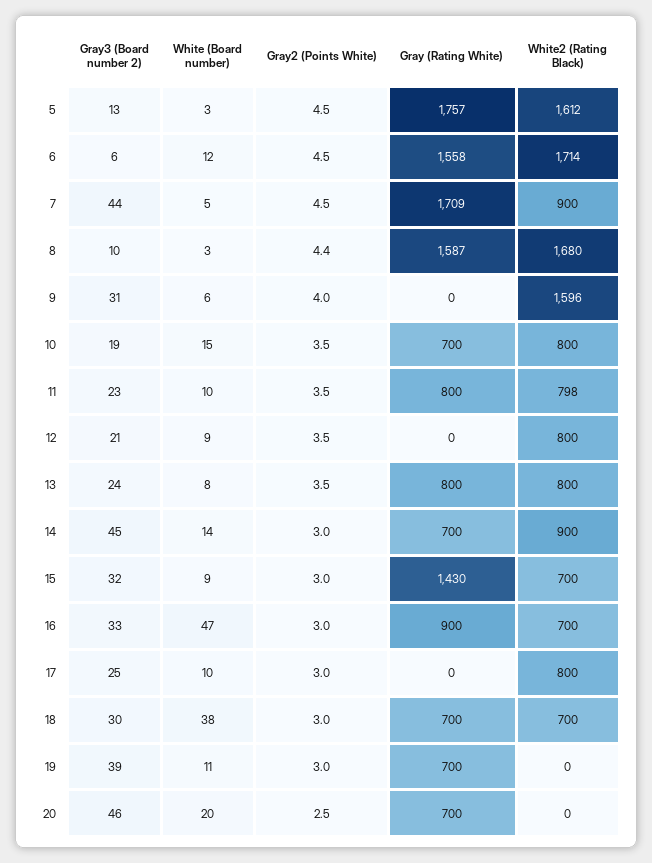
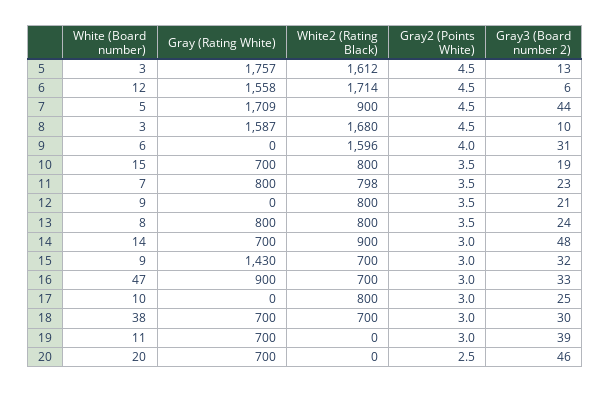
Gray2 (Points White), 8: 4.4 -> 4.5
White (Board number), 11: 10 -> 7
Gray3 (Board number 2), 14: 45 -> 48

